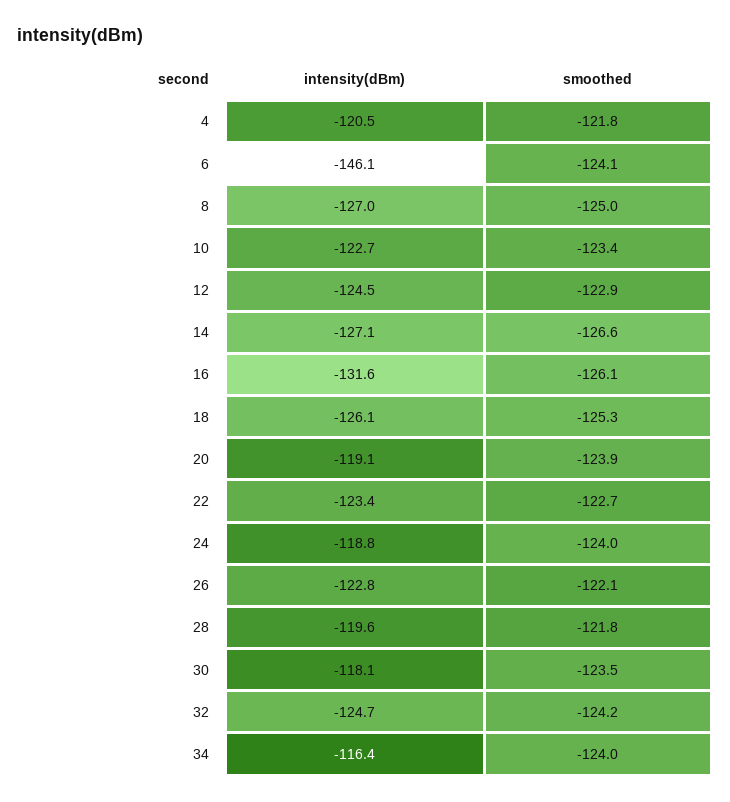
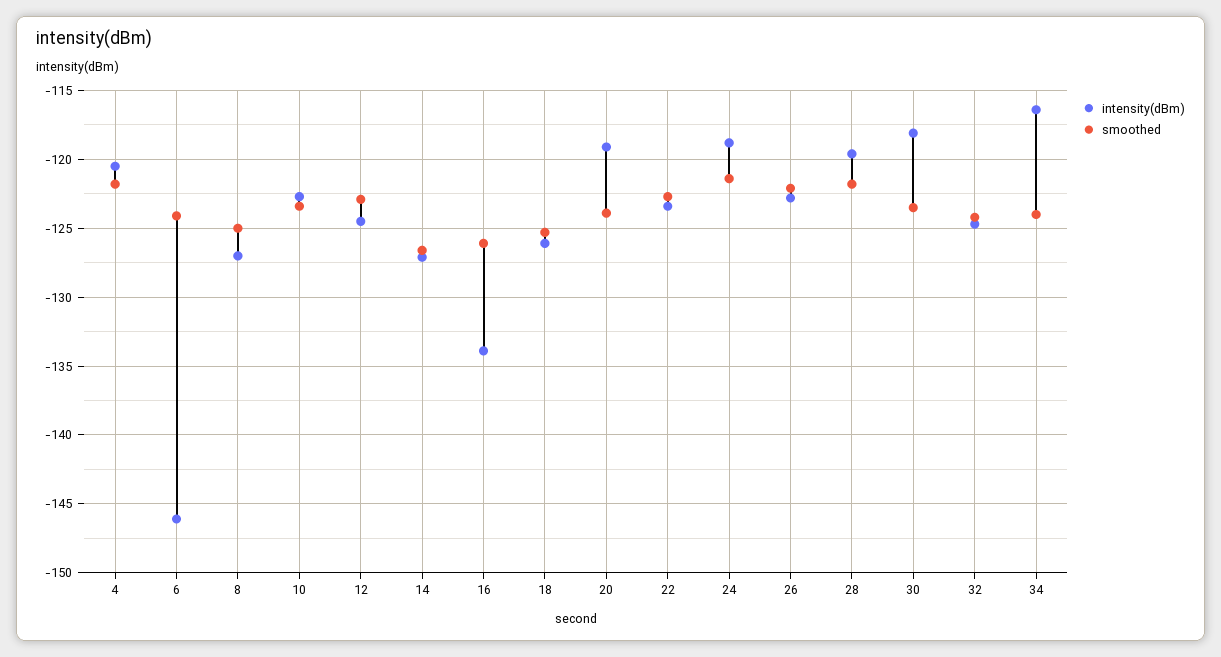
intensity(dBm), 16: -131.6 -> -134
smoothed, 24: -124 -> -121.5

